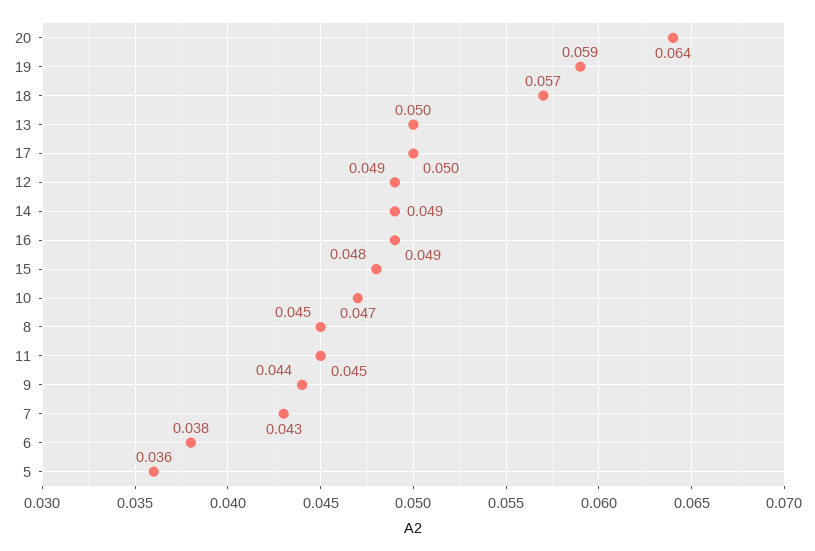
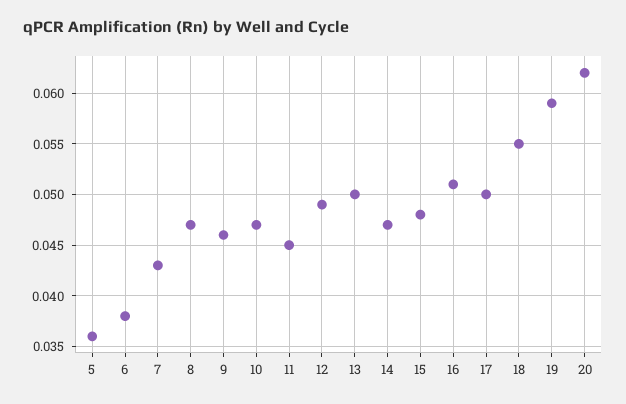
20: 0.064 -> 0.062
18: 0.057 -> 0.055
14: 0.049 -> 0.047
16: 0.049 -> 0.051
8: 0.045 -> 0.047
9: 0.044 -> 0.046

